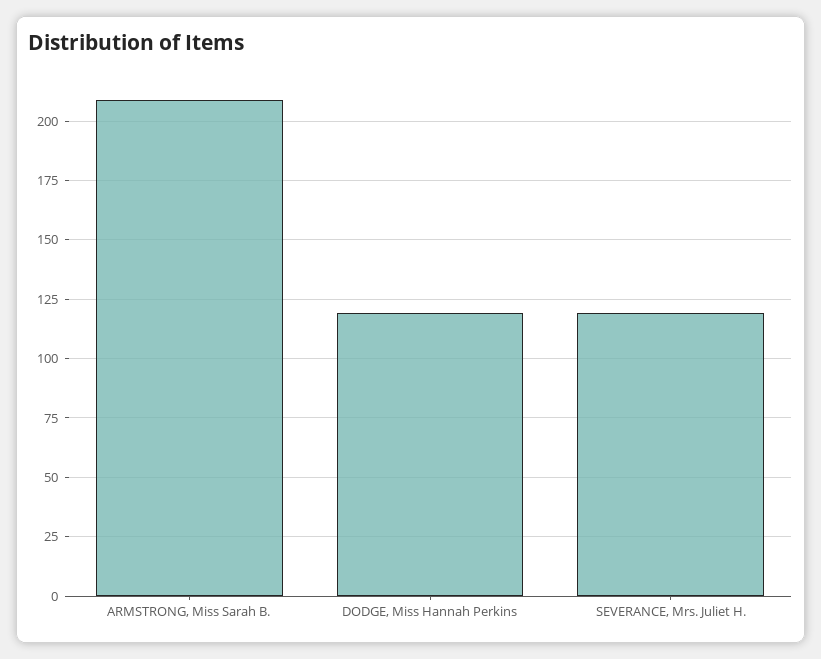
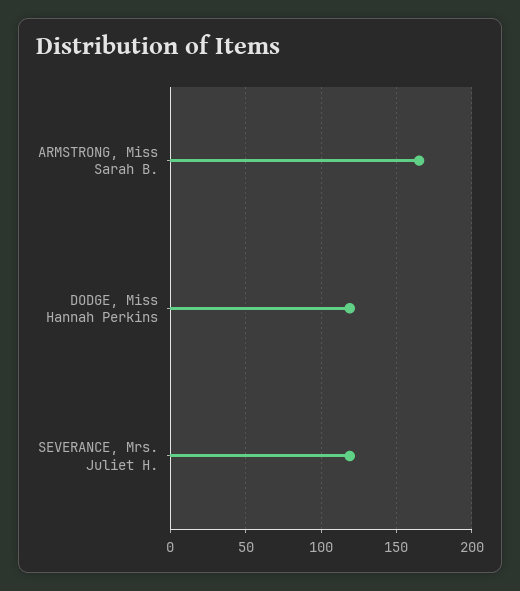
ARMSTRONG, Miss Sarah B.: 210 -> 165

